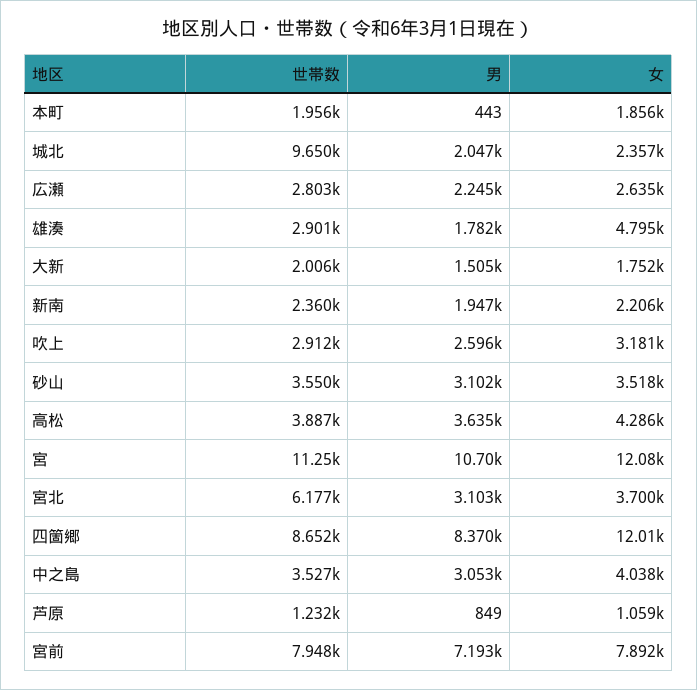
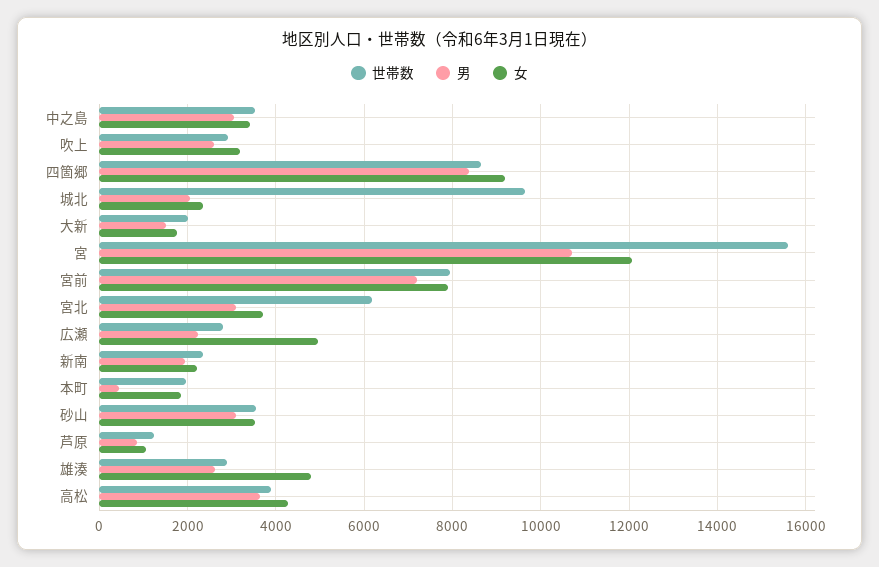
女, 広瀬: 2635 -> 5000
男, 雄湊: 1782 -> 2600
世帯数, 宮: 11250 -> 15600
女, 四箇郷: 12010 -> 9200
女, 中之島: 4038 -> 3400

